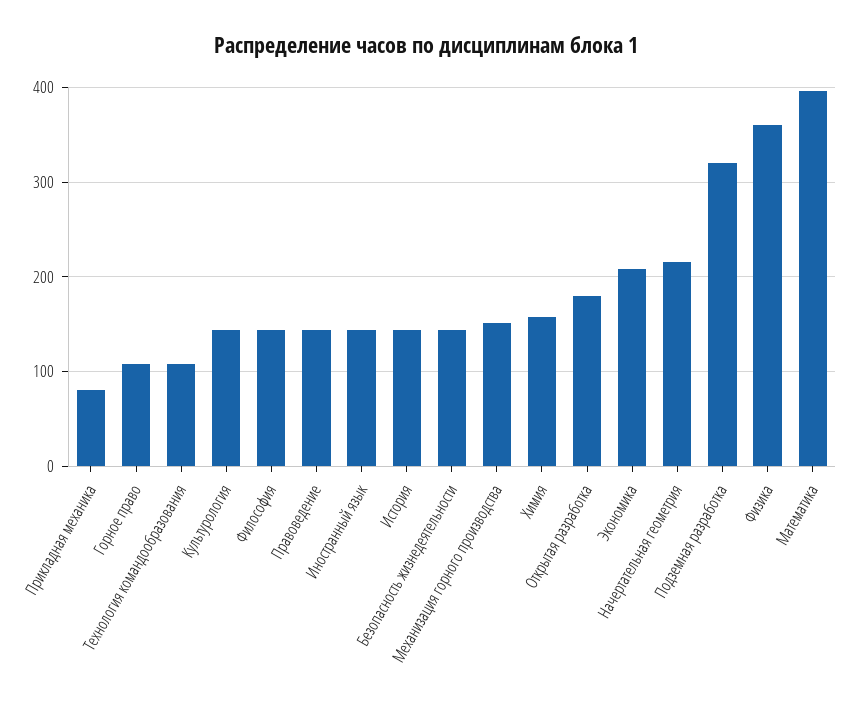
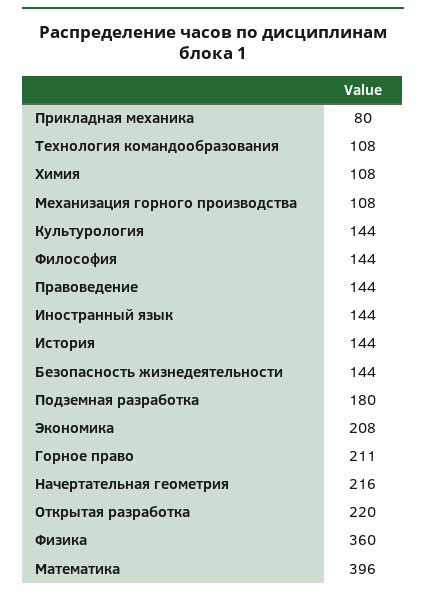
Горное право: 110 -> 211
Механизация горного производства: 150 -> 108
Химия: 160 -> 108
Открытая разработка: 180 -> 220
Подземная разработка: 320 -> 180

